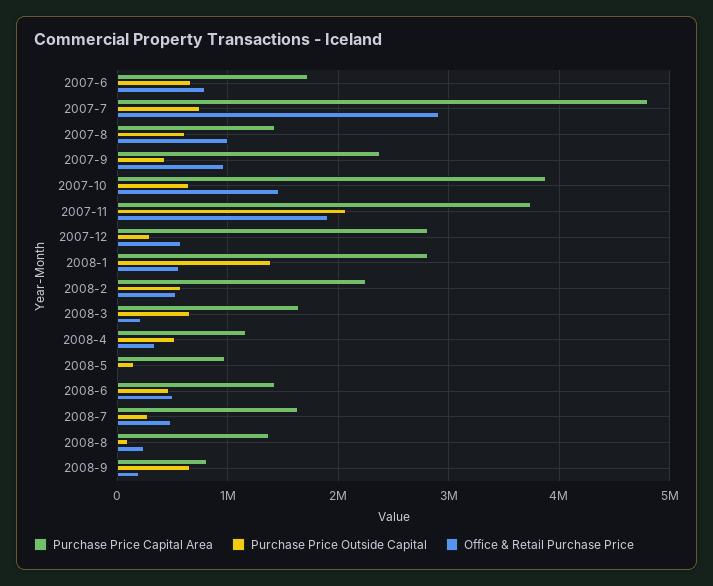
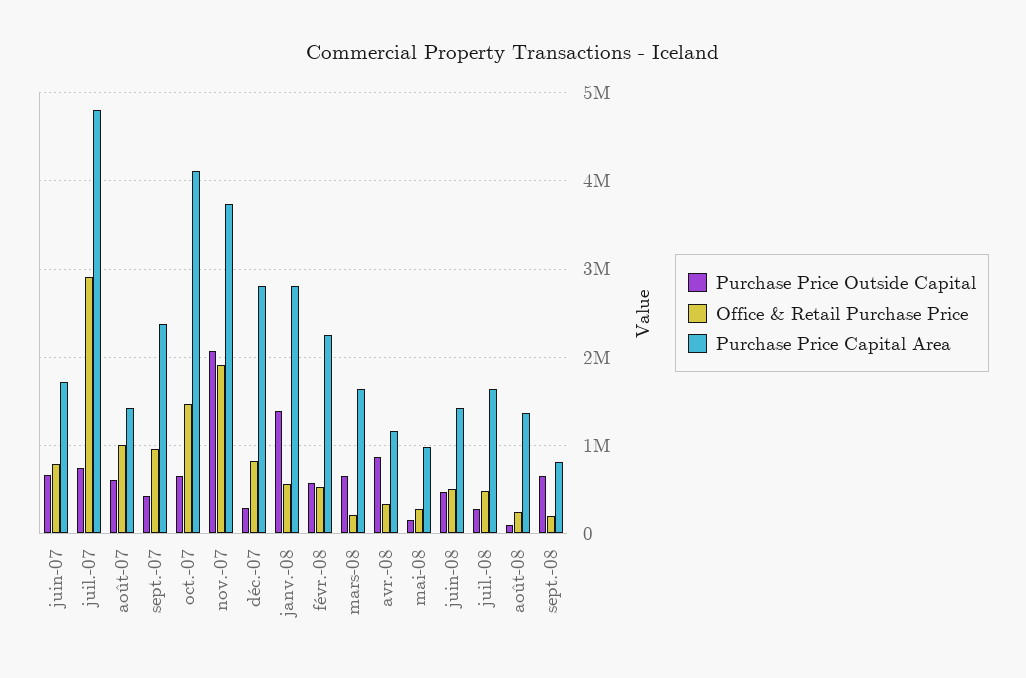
Purchase Price Capital Area, 2007-10: 3900000 -> 4100000
Office & Retail Purchase Price, 2007-12: 600000 -> 800000
Purchase Price Outside Capital, 2008-4: 500000 -> 900000
Office & Retail Purchase Price, 2008-5: 0 -> 300000

